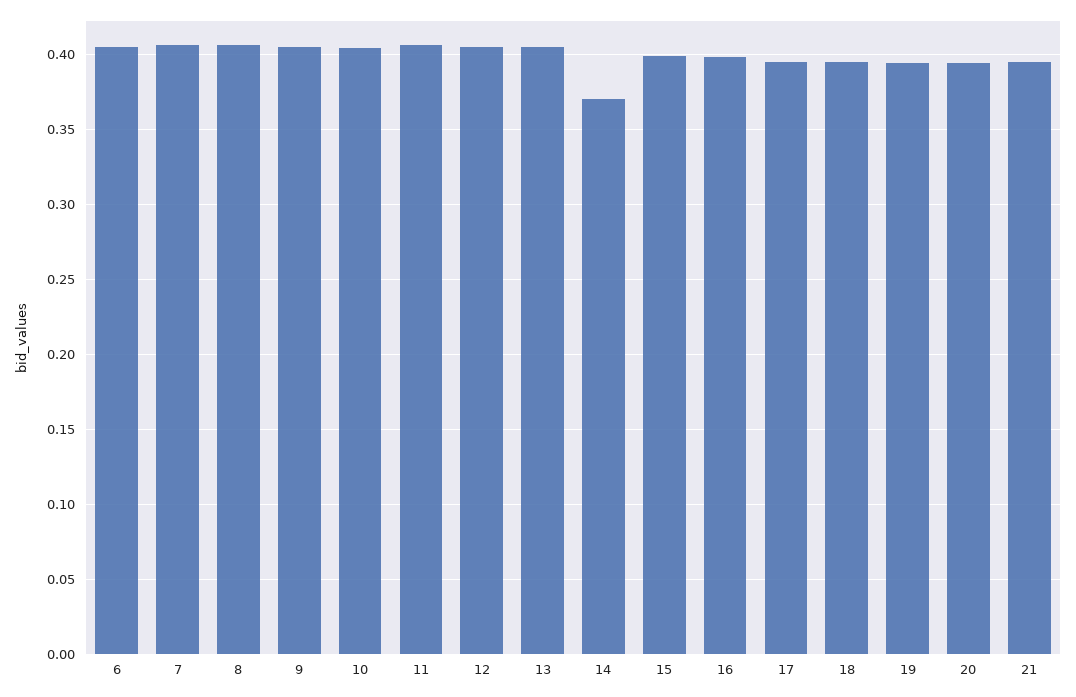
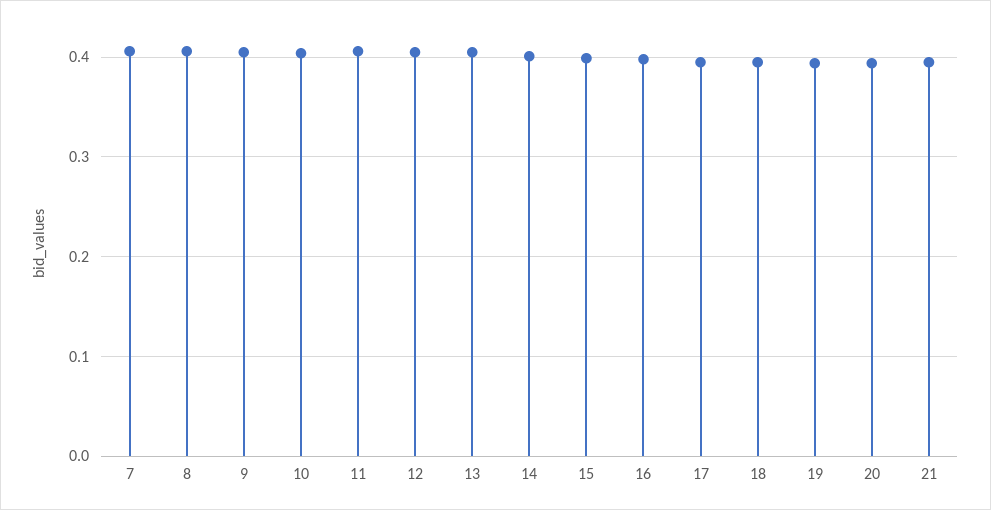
6: 0.405 -> none
14: 0.37 -> 0.4

